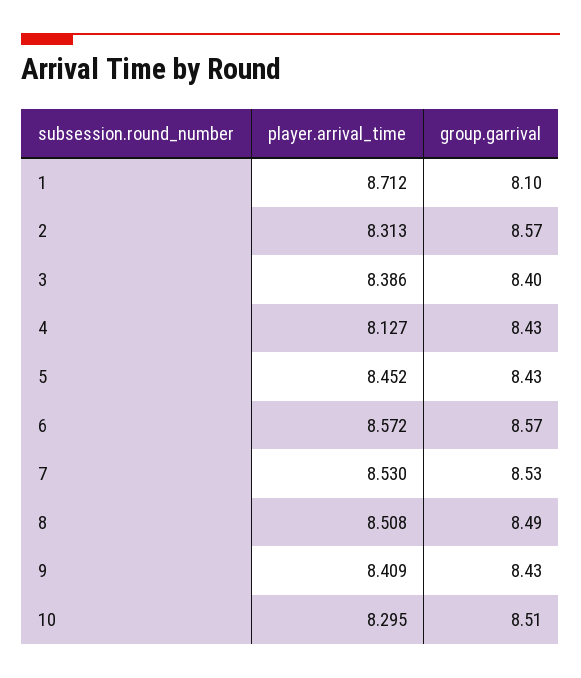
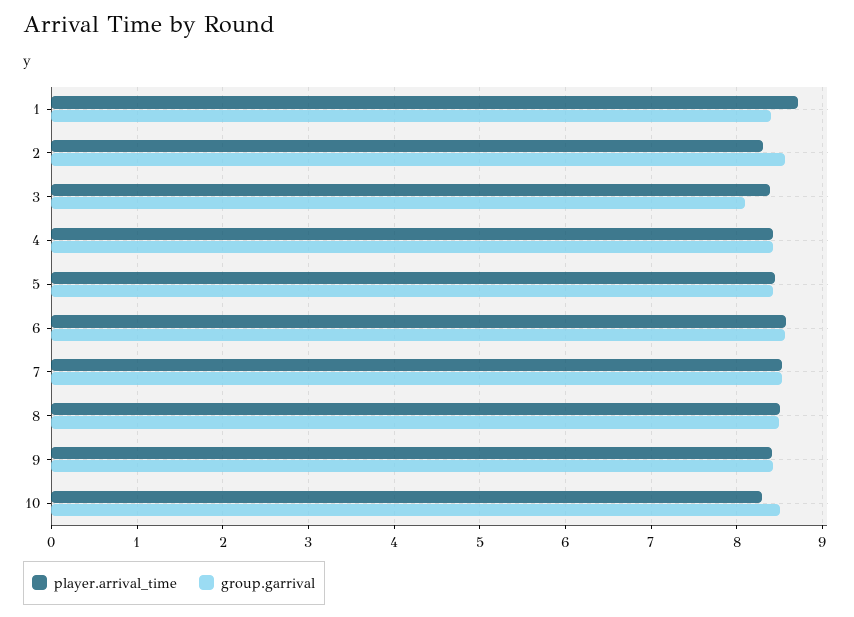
group.garrival, 1: 8.1 -> 8.4
group.garrival, 3: 8.4 -> 8.1
player.arrival_time, 4: 8.127 -> 8.4

